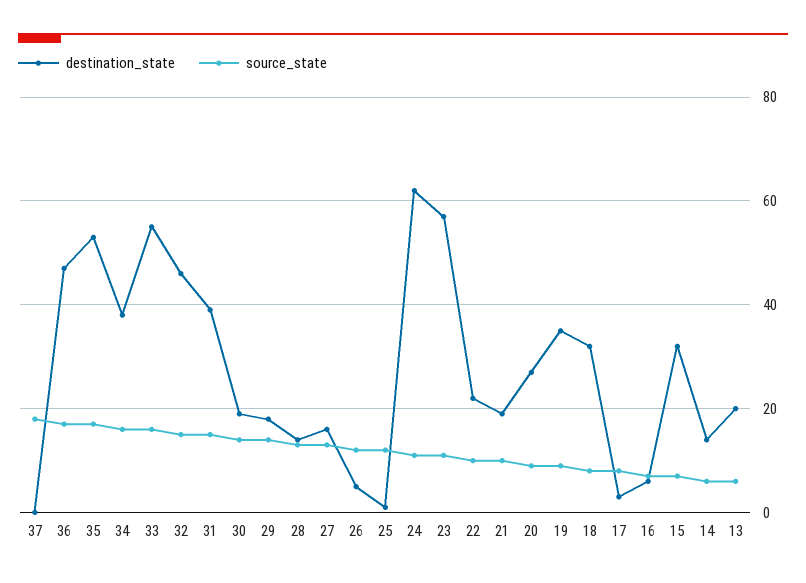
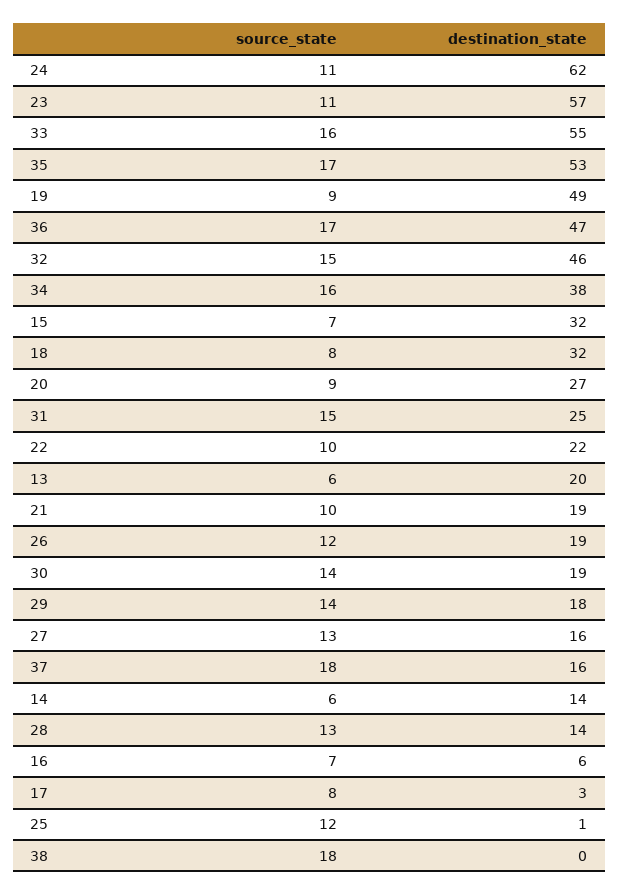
destination_state, 37: 0 -> 16
destination_state, 31: 40 -> 25
destination_state, 26: 5 -> 19
destination_state, 19: 35 -> 49
source_state, 38: none -> 18
destination_state, 38: none -> 0

